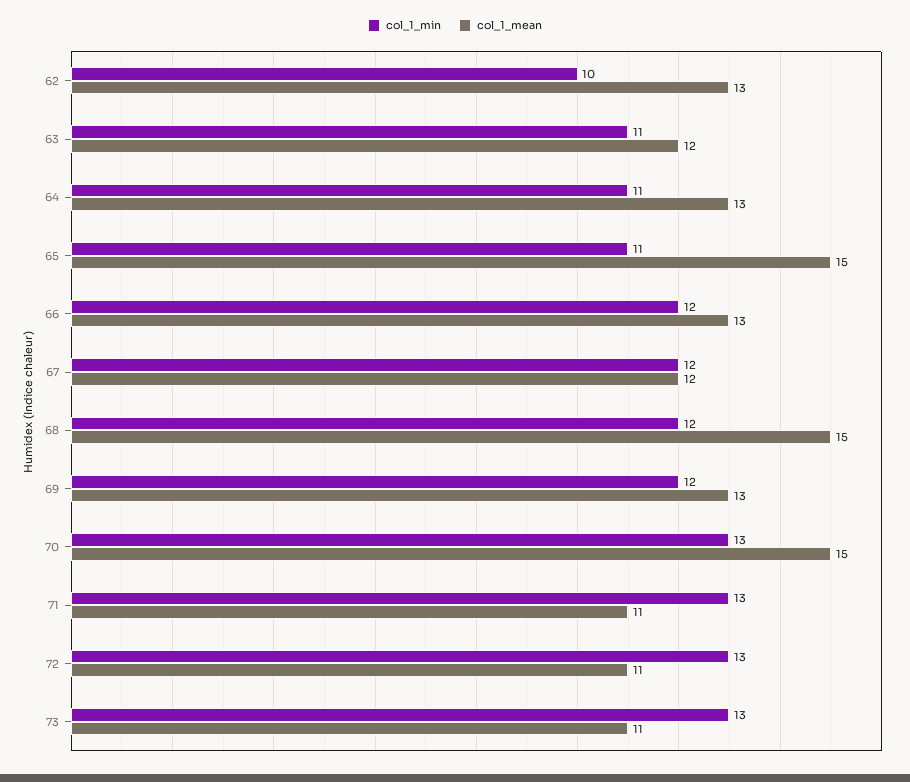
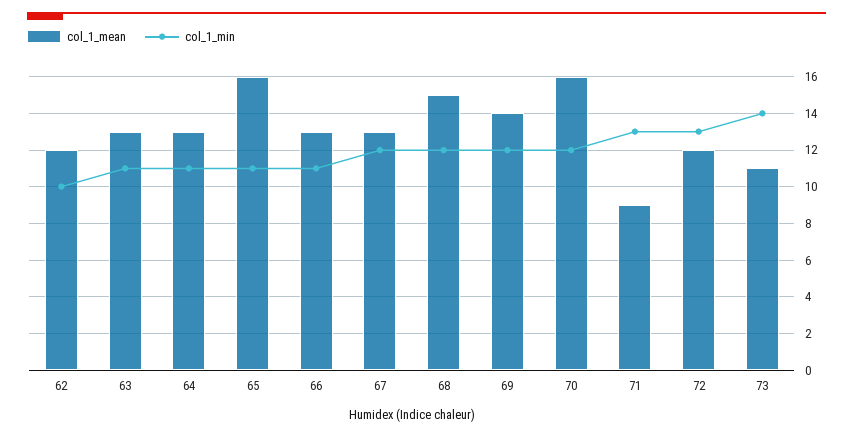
col_1_mean, 62: 13 -> 12
col_1_mean, 63: 12 -> 13
col_1_mean, 65: 15 -> 16
col_1_min, 66: 12 -> 11
col_1_mean, 67: 12 -> 13
col_1_mean, 69: 13 -> 14
col_1_min, 70: 13 -> 12
col_1_mean, 70: 15 -> 16
col_1_mean, 71: 11 -> 9
col_1_mean, 72: 11 -> 12
col_1_min, 73: 13 -> 14

